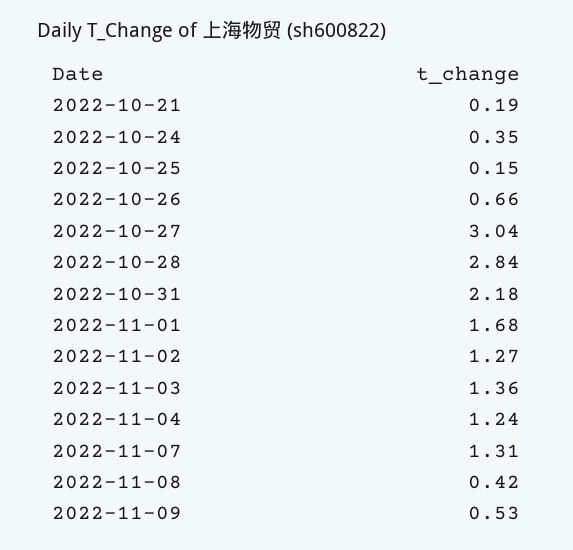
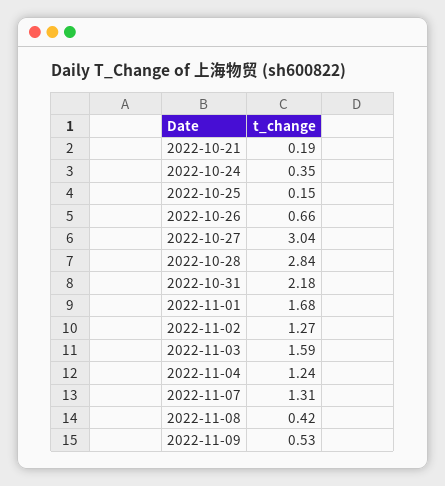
2022-11-03: 1.36 -> 1.59

